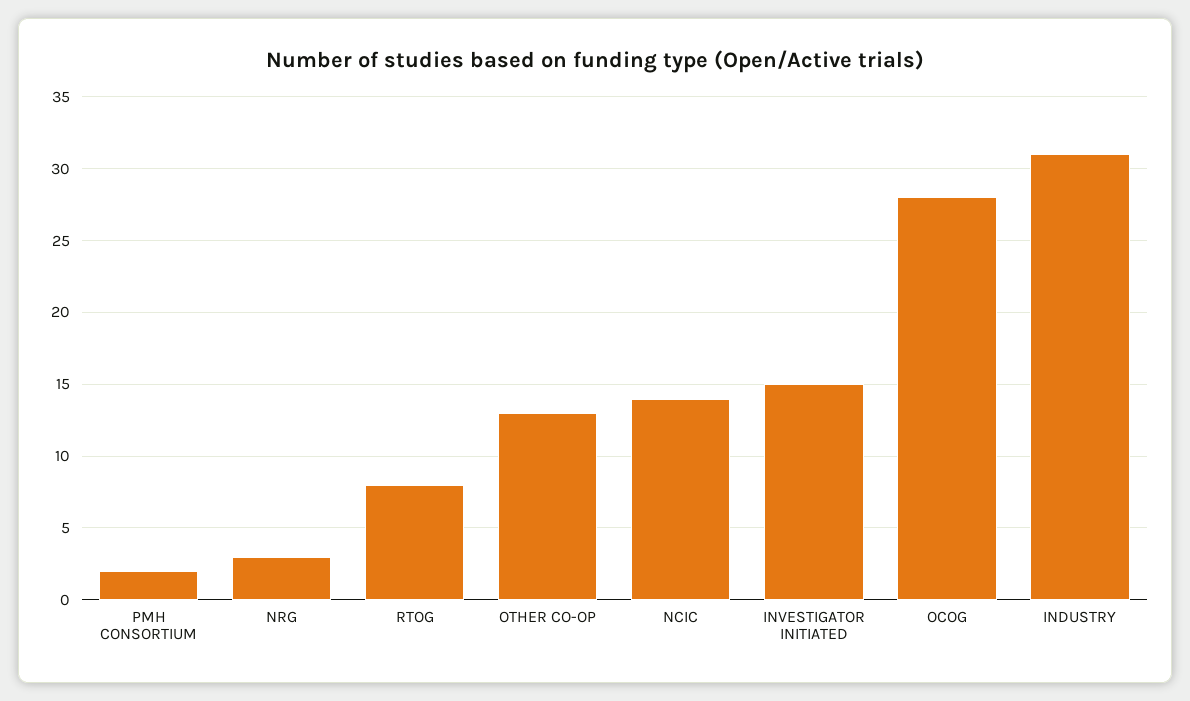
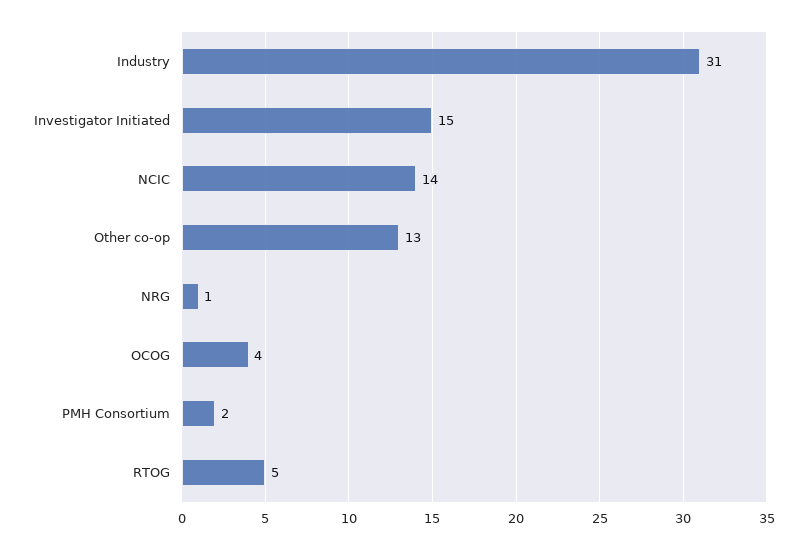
NRG: 3 -> 1
RTOG: 8 -> 5
OCOG: 28 -> 4

